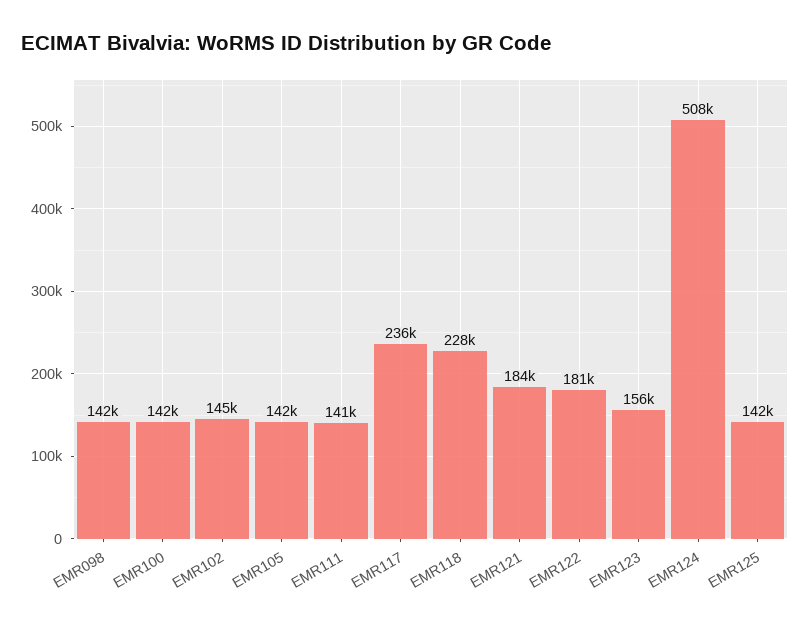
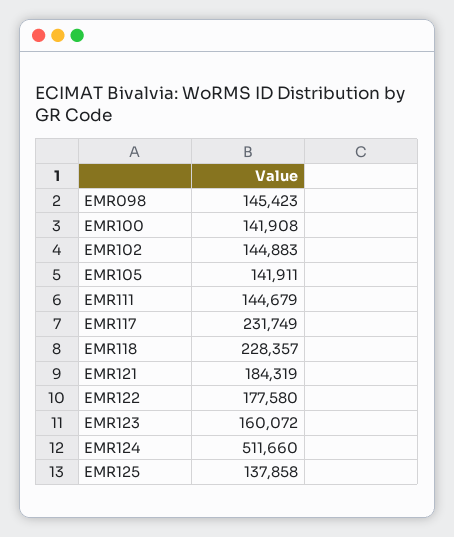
EMR098: 142000 -> 145423
EMR111: 141000 -> 144679
EMR117: 236000 -> 231749
EMR122: 181000 -> 177580
EMR123: 156000 -> 160072
EMR124: 508000 -> 511660
EMR125: 142000 -> 137858

